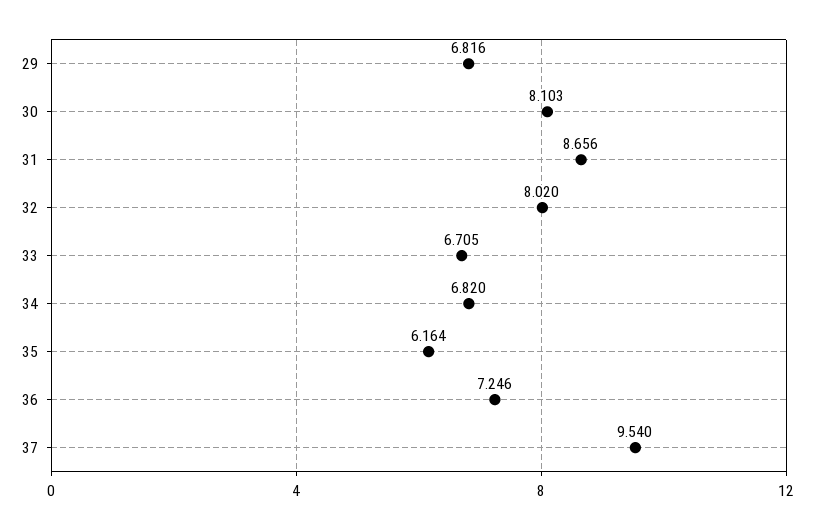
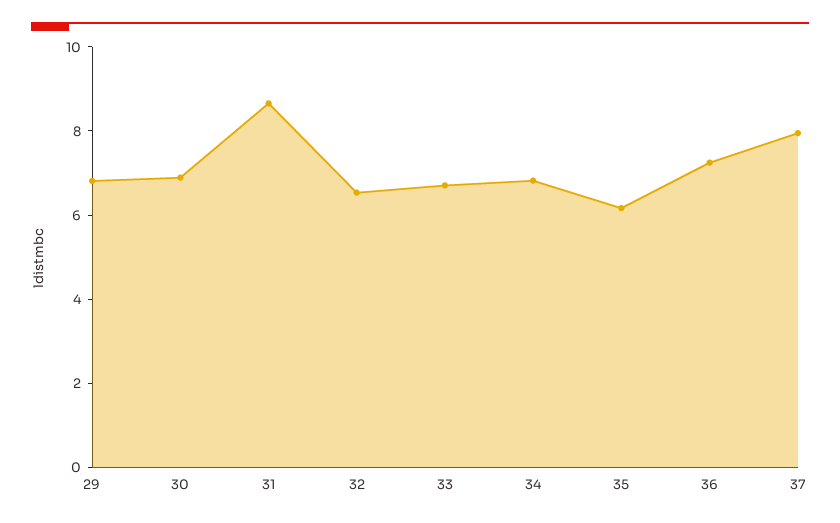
30: 8.103 -> 7
32: 8.02 -> 6.5
37: 9.54 -> 8

